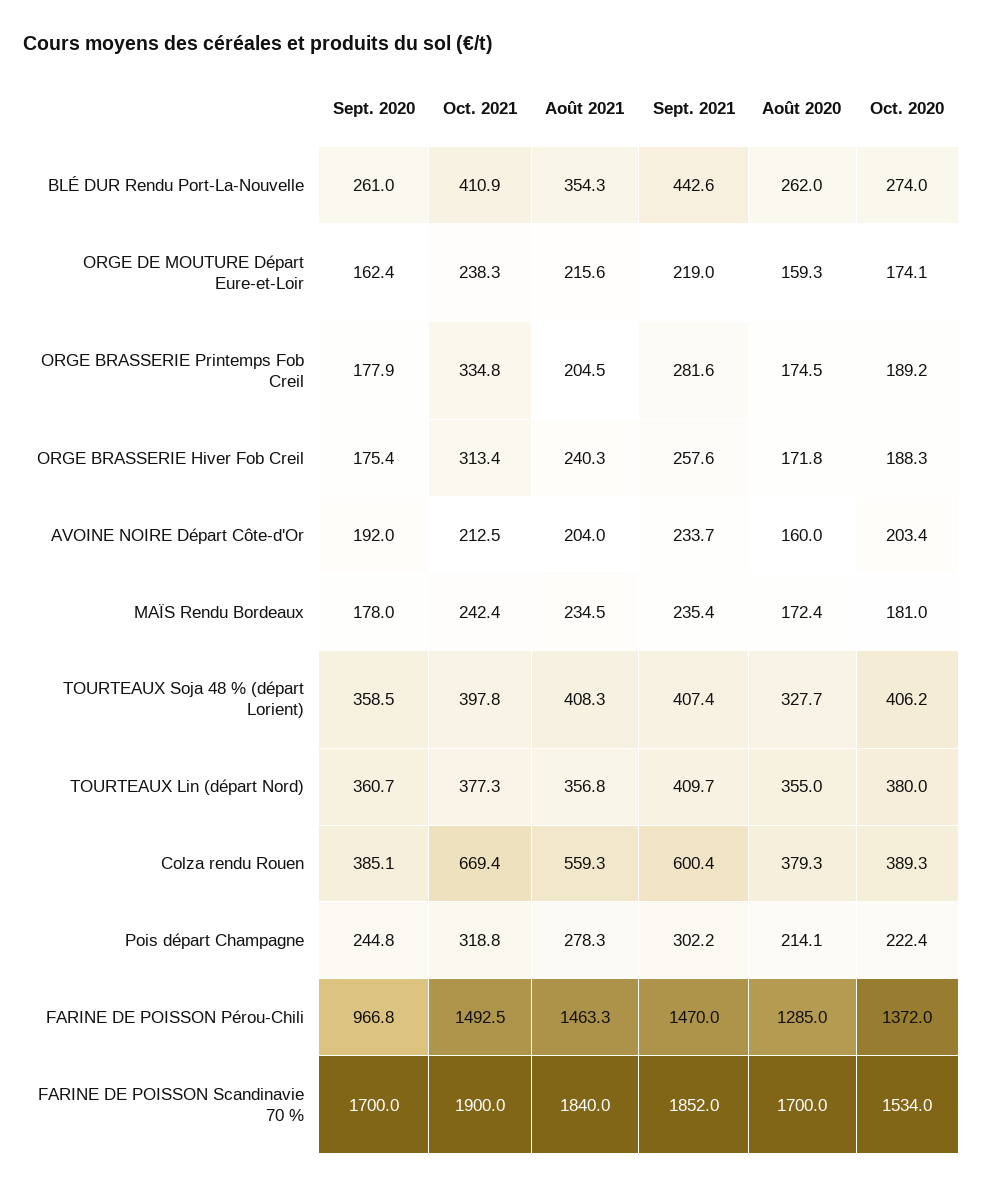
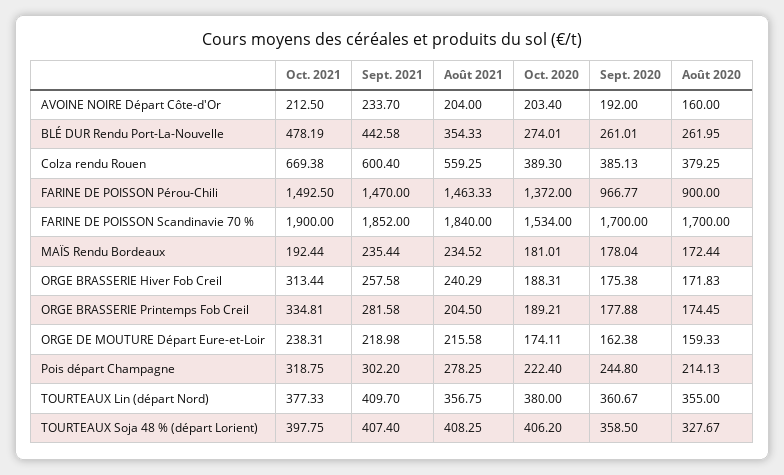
Oct. 2021, BLÉ DUR Rendu Port-La-Nouvelle: 410.9 -> 478.19
Oct. 2021, MAÏS Rendu Bordeaux: 242.4 -> 192.44
Août 2020, FARINE DE POISSON Pérou-Chili: 1285 -> 900

